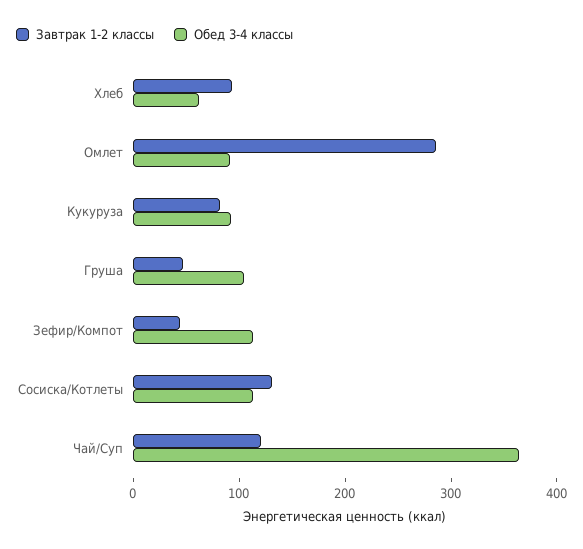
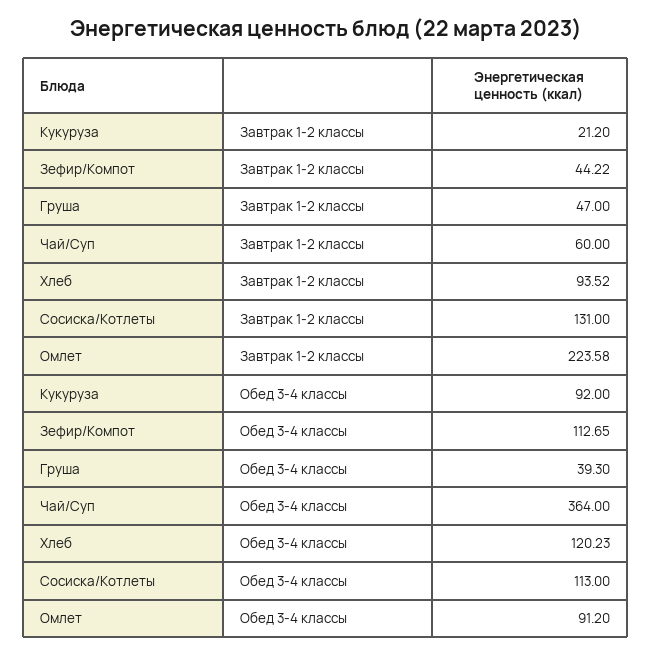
Обед 3-4 классы, Хлеб: 60 -> 120.23
Завтрак 1-2 классы, Омлет: 280 -> 223.58
Завтрак 1-2 классы, Кукуруза: 80 -> 21.2
Обед 3-4 классы, Груша: 100 -> 39.3
Завтрак 1-2 классы, Чай/Суп: 120 -> 60

